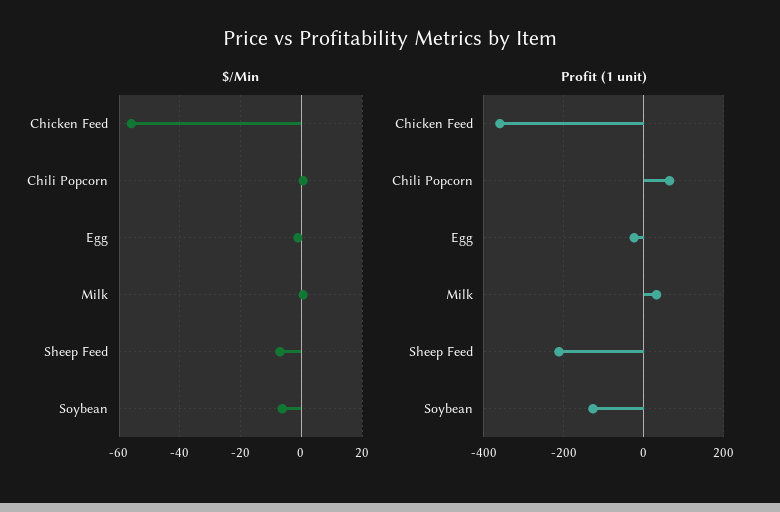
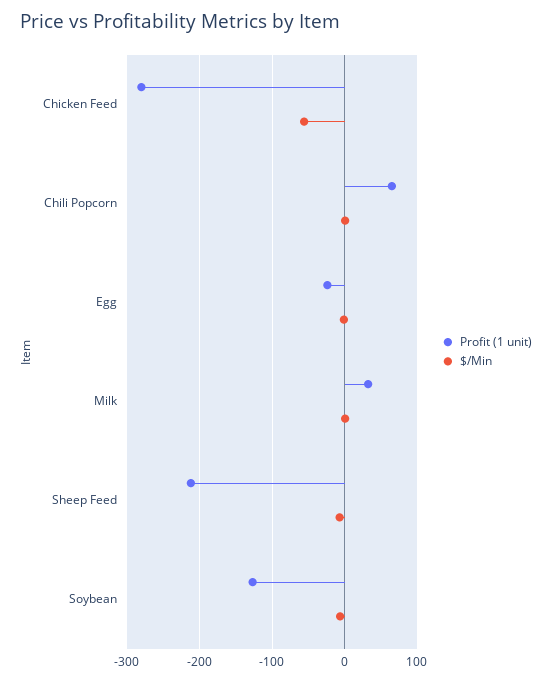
Profit (1 unit), Chicken Feed: -360 -> -280

